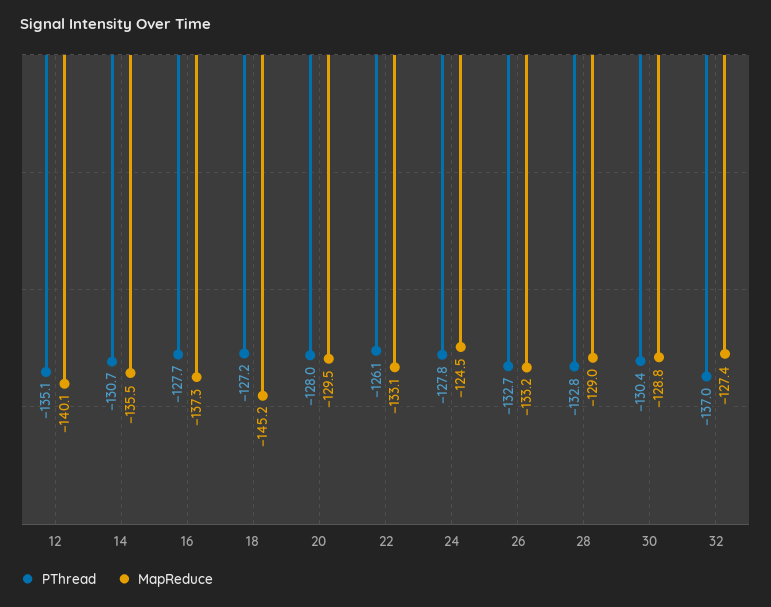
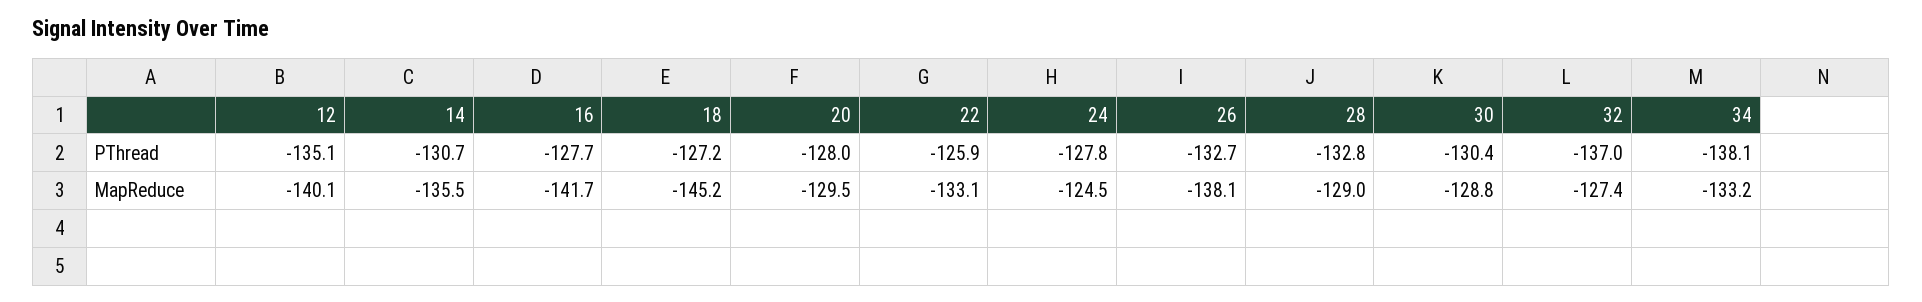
MapReduce, 16: -137.3 -> -141.7
PThread, 22: -126.1 -> -125.9
MapReduce, 26: -133.2 -> -138.1
PThread, 34: none -> -138.1
MapReduce, 34: none -> -133.2

